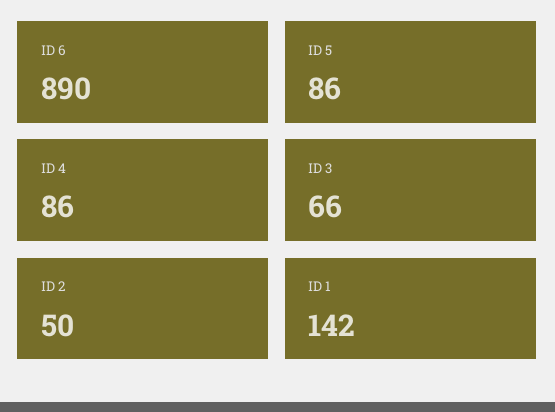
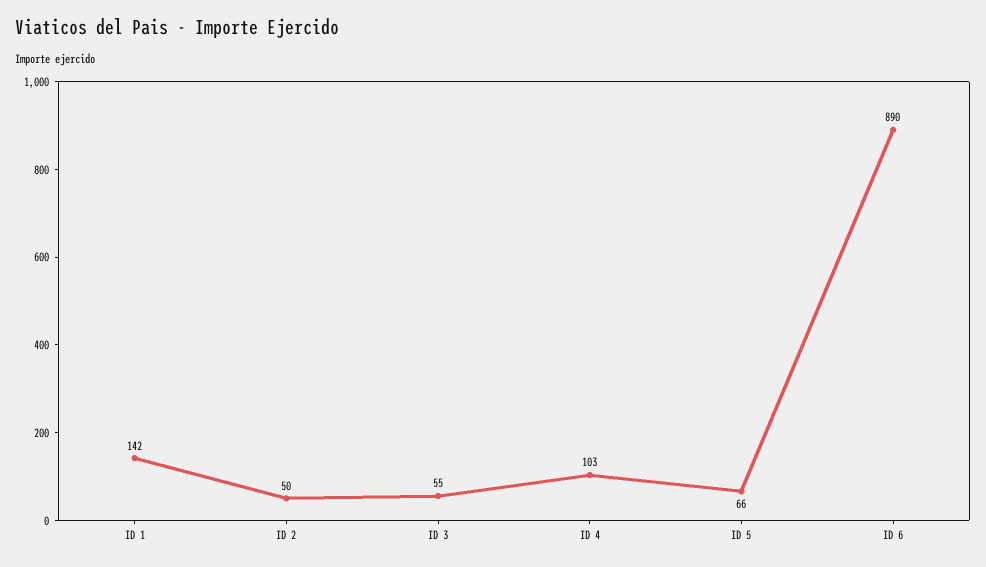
ID 5: 86 -> 66
ID 4: 86 -> 103
ID 3: 66 -> 55

